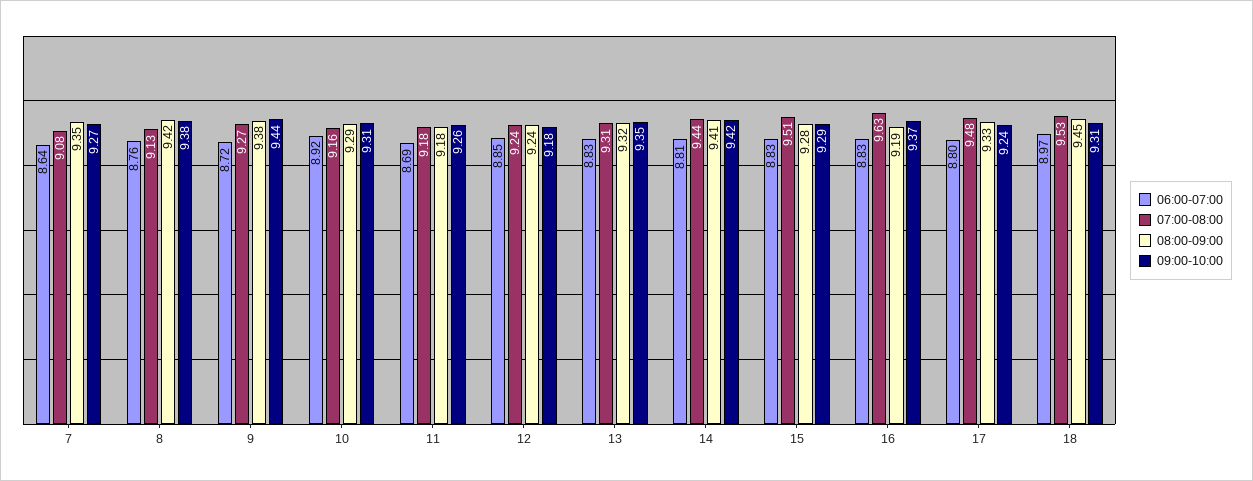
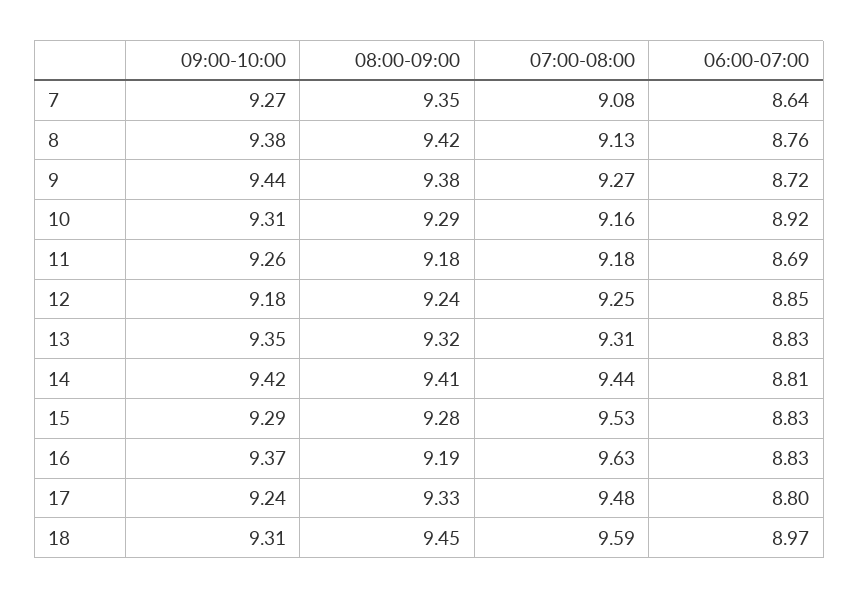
07:00-08:00, 12: 9.24 -> 9.25
07:00-08:00, 15: 9.51 -> 9.53
07:00-08:00, 18: 9.53 -> 9.59

